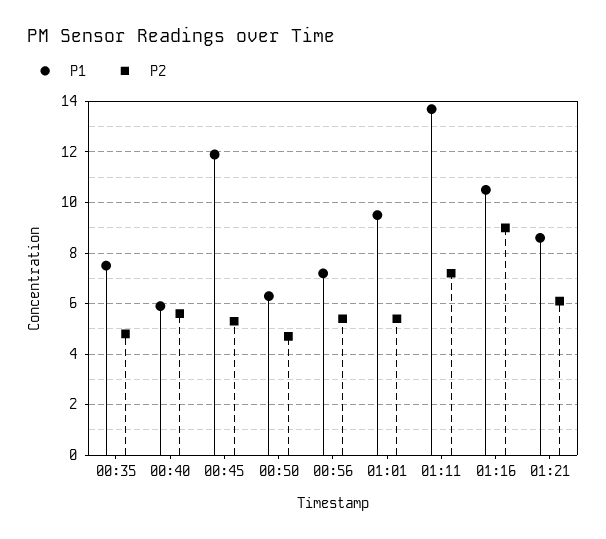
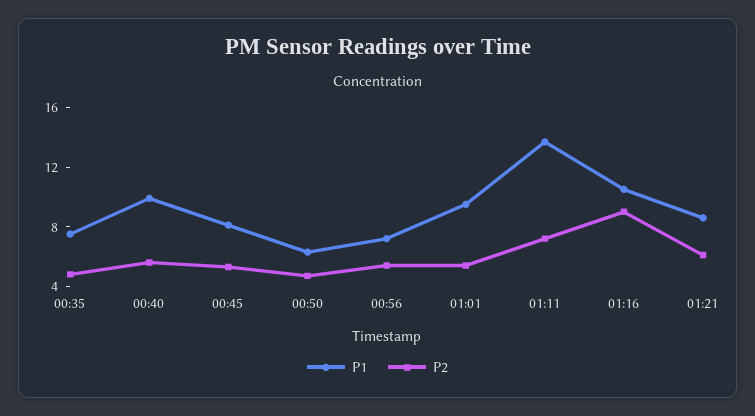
P1, 00:40: 6 -> 10
P1, 00:45: 12 -> 8

